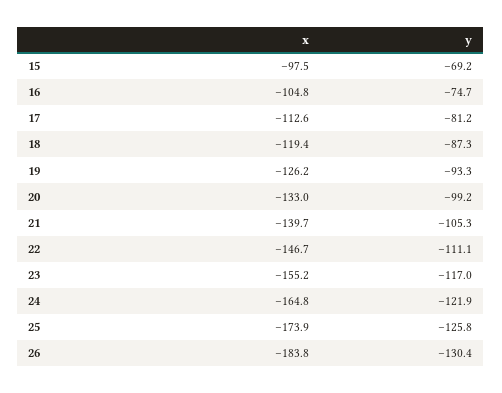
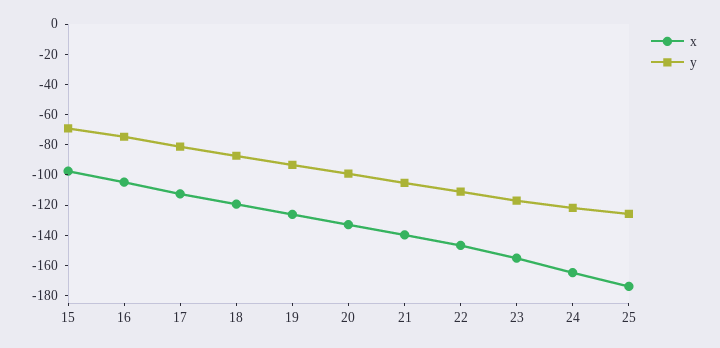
x, 26: -183.8 -> none
y, 26: -130.4 -> none

